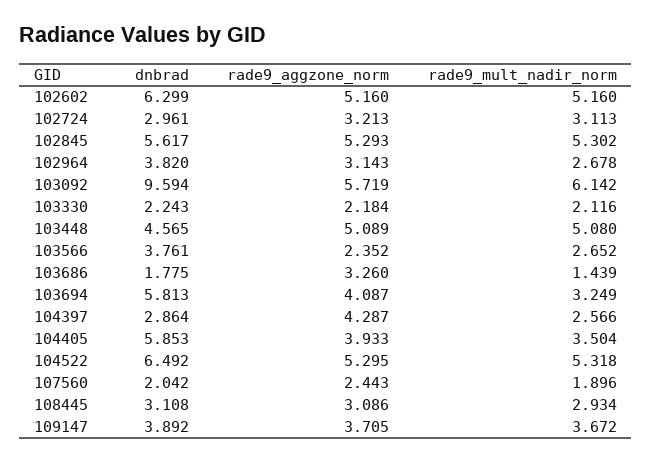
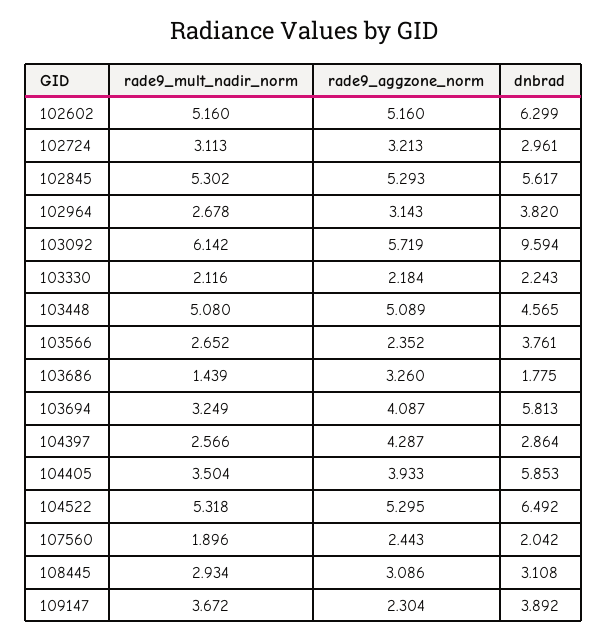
rade9_aggzone_norm, 109147: 3.705 -> 2.304

